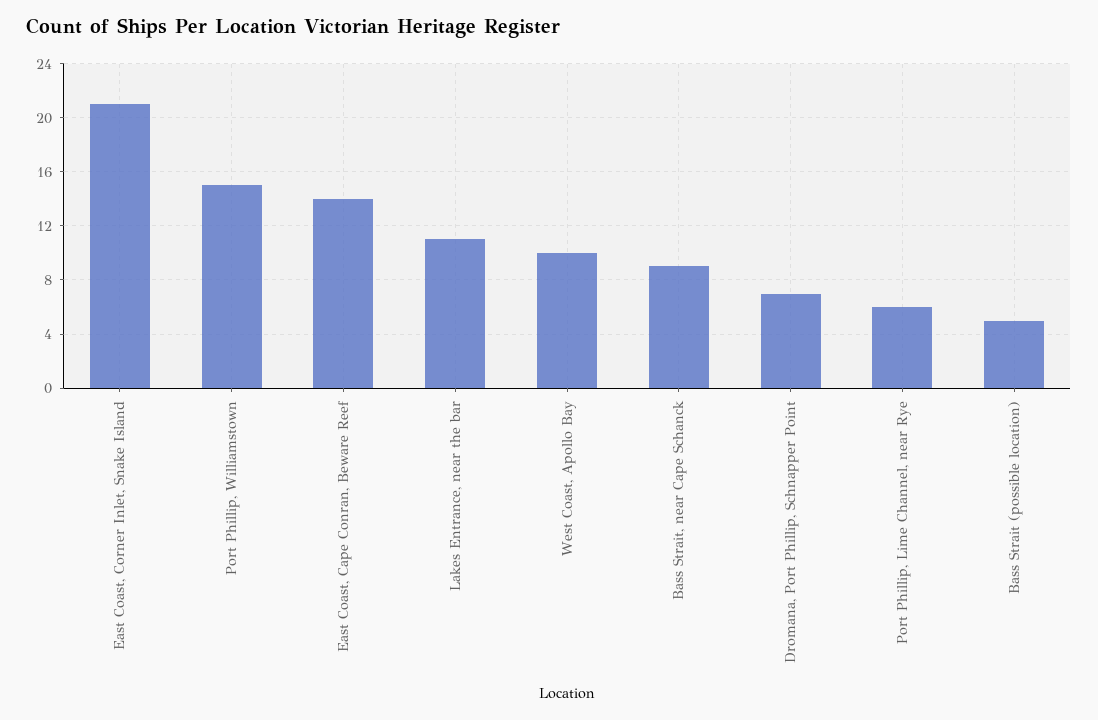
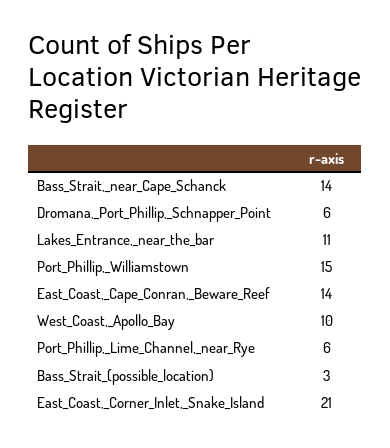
Bass Strait, near Cape Schanck: 9 -> 14
Dromana, Port Phillip, Schnapper Point: 7 -> 6
Bass Strait (possible location): 5 -> 3

